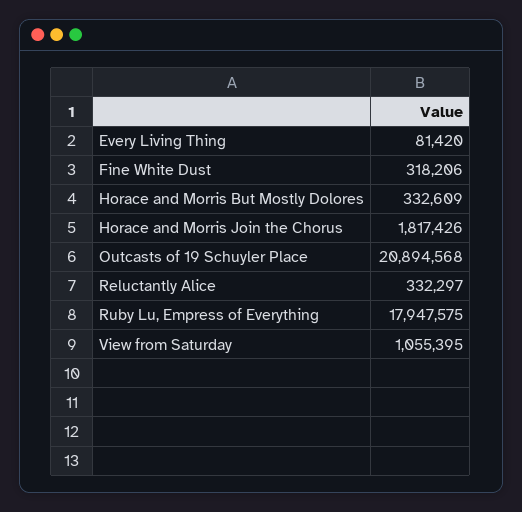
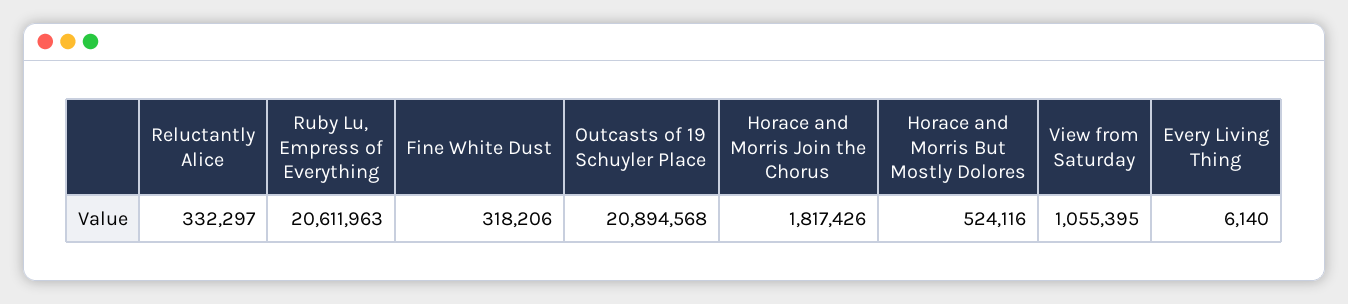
Every Living Thing: 81420 -> 6140
Horace and Morris But Mostly Dolores: 332609 -> 524116
Ruby Lu, Empress of Everything: 17947575 -> 20611963

